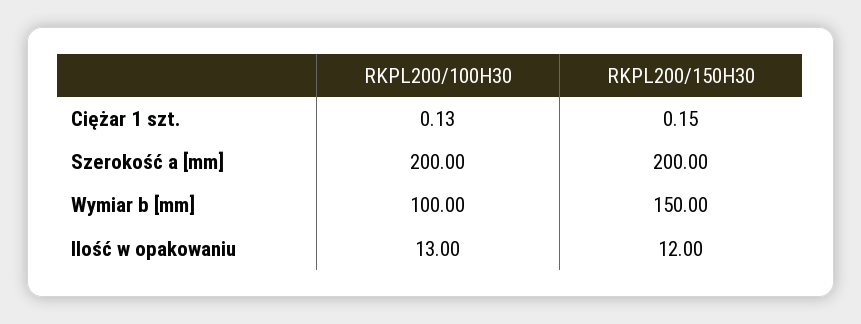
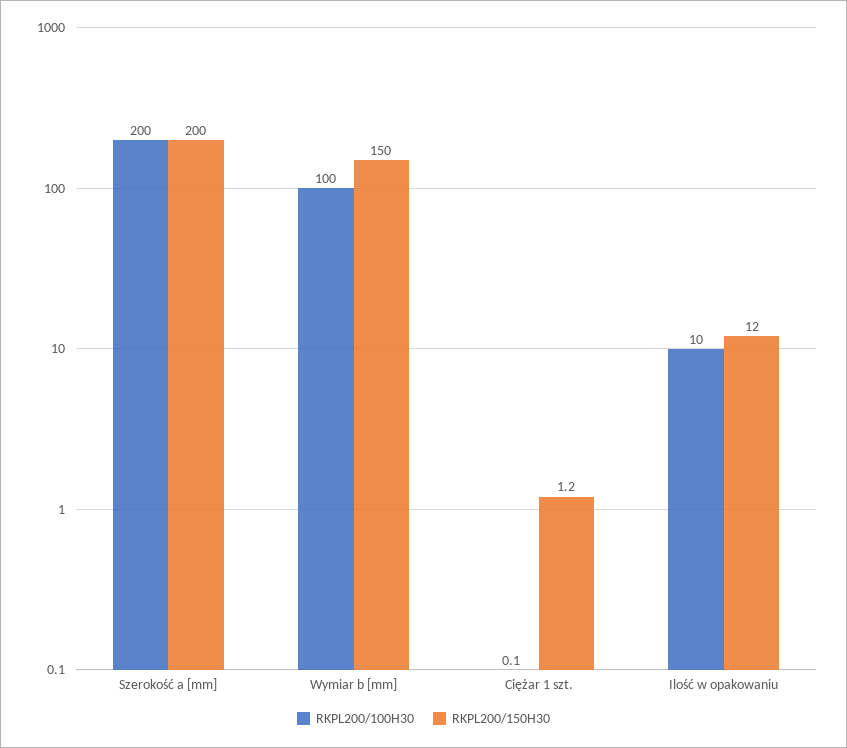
RKPL200/150H30, Ciężar 1 szt.: 0.15 -> 1.2
RKPL200/100H30, Ilość w opakowaniu: 13 -> 10

